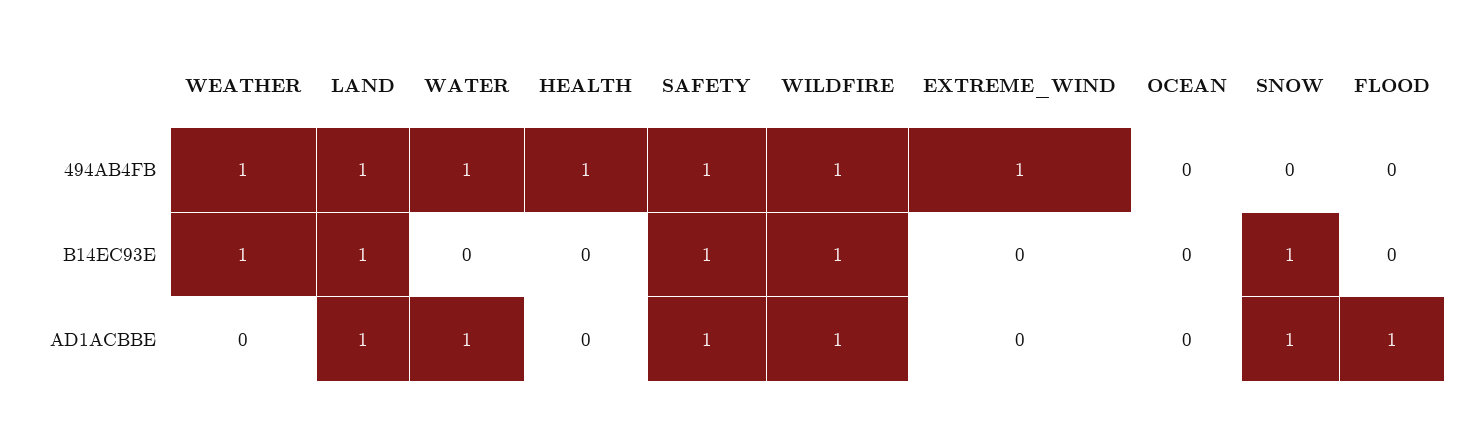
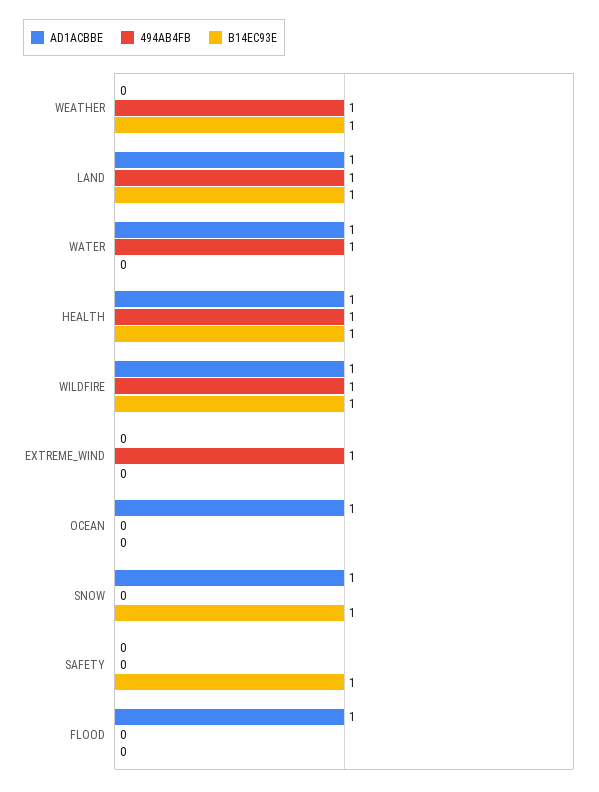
494AB4FB, SAFETY: 1 -> 0
B14EC93E, HEALTH: 0 -> 1
AD1ACBBE, HEALTH: 0 -> 1
AD1ACBBE, SAFETY: 1 -> 0
AD1ACBBE, OCEAN: 0 -> 1

